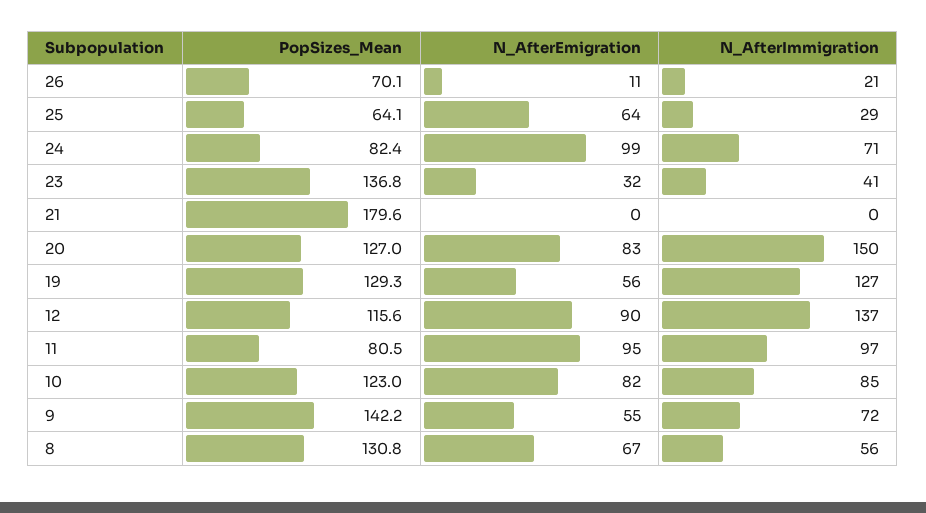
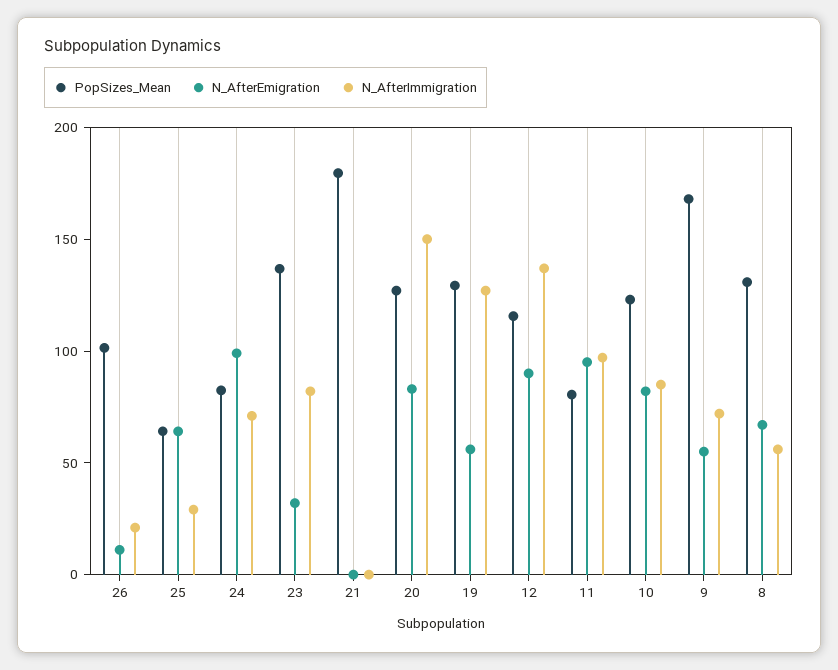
PopSizes_Mean, 26: 70.1 -> 100
N_AfterImmigration, 23: 41 -> 80
PopSizes_Mean, 9: 142.2 -> 170

